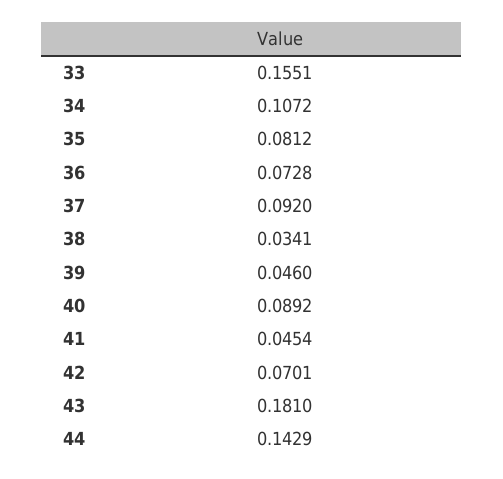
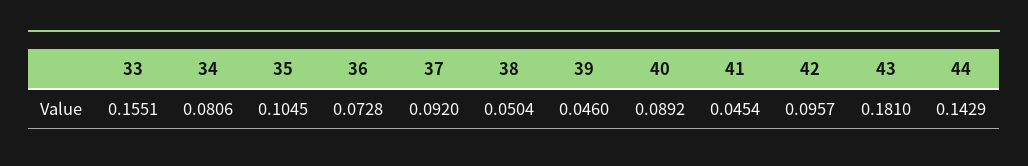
34: 0.1072 -> 0.0806
35: 0.0812 -> 0.1045
38: 0.0341 -> 0.0504
42: 0.0701 -> 0.0957

